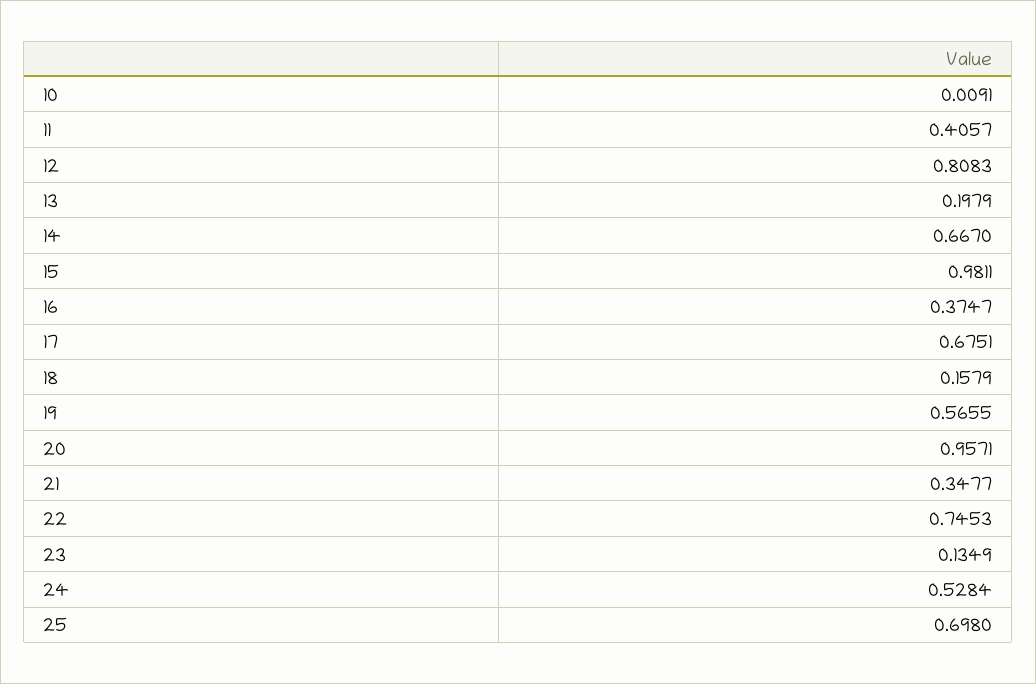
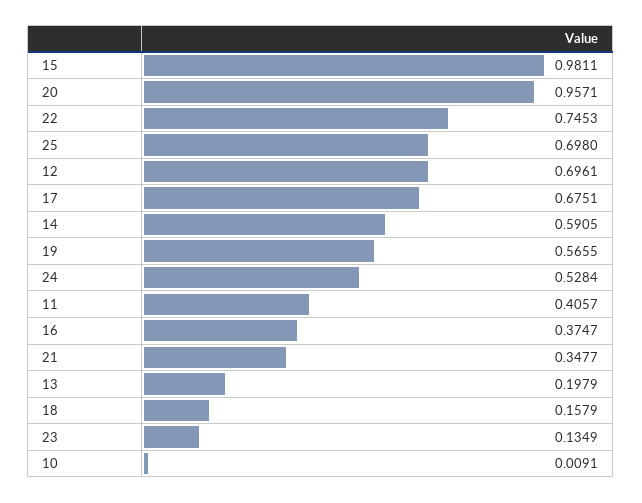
12: 0.8083 -> 0.6961
14: 0.667 -> 0.5905

